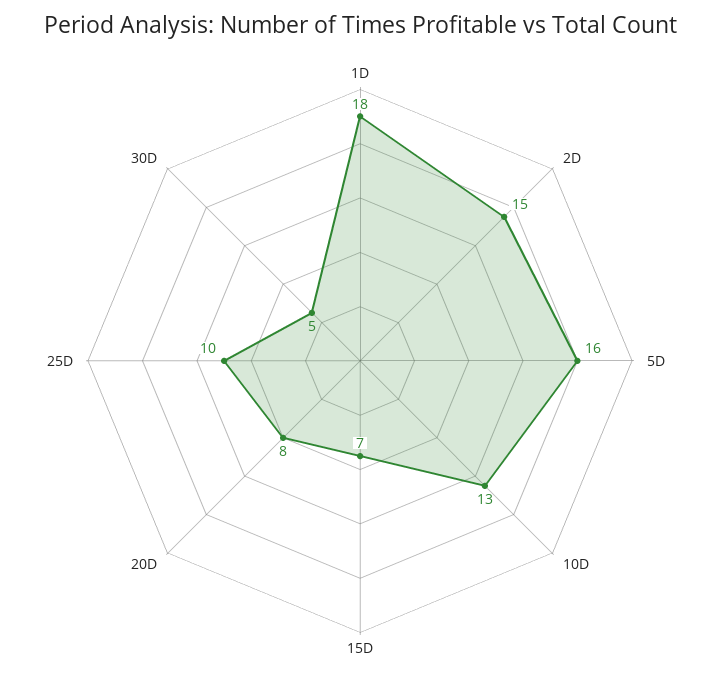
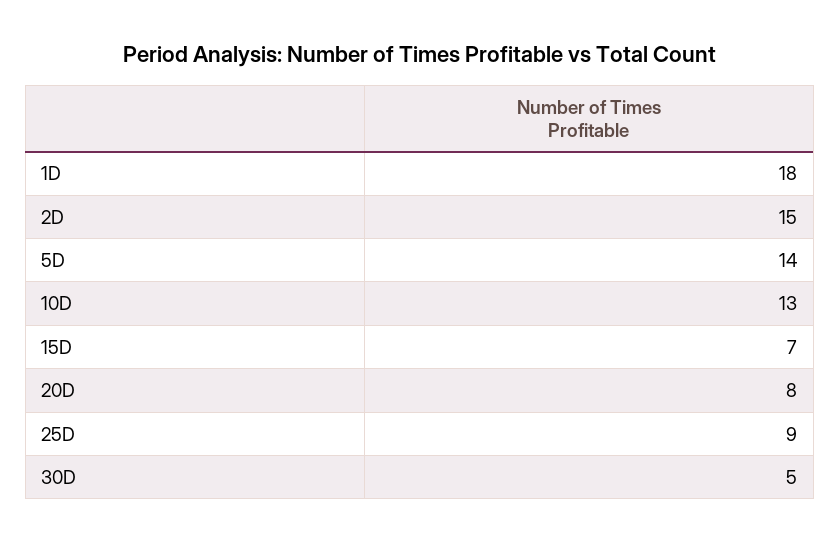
5D: 16 -> 14
25D: 10 -> 9

